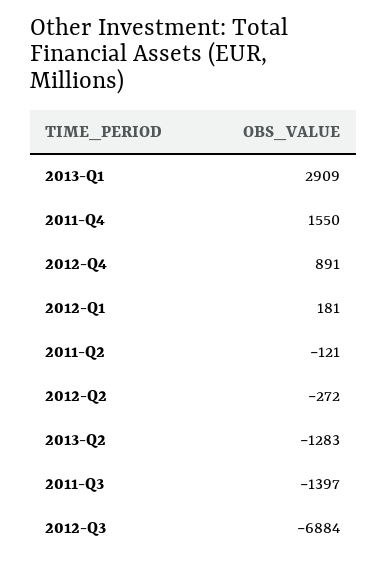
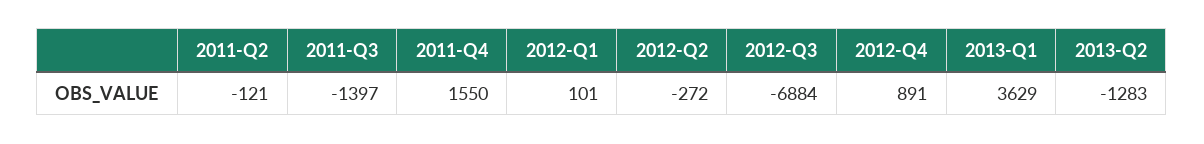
2013-Q1: 2909 -> 3629
2012-Q1: 181 -> 101

